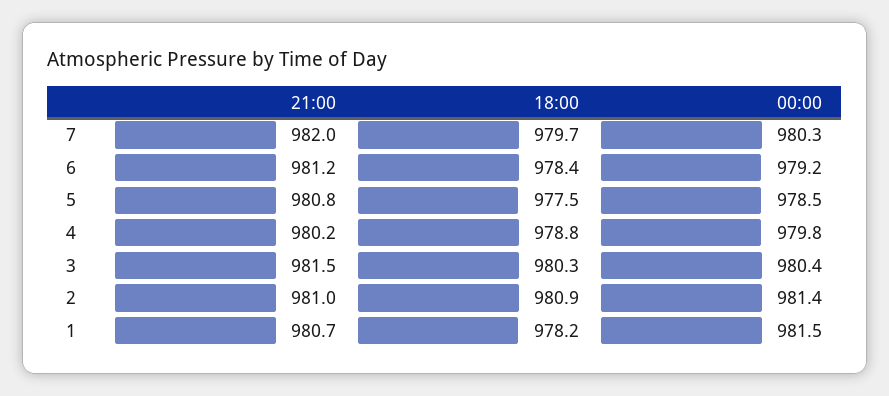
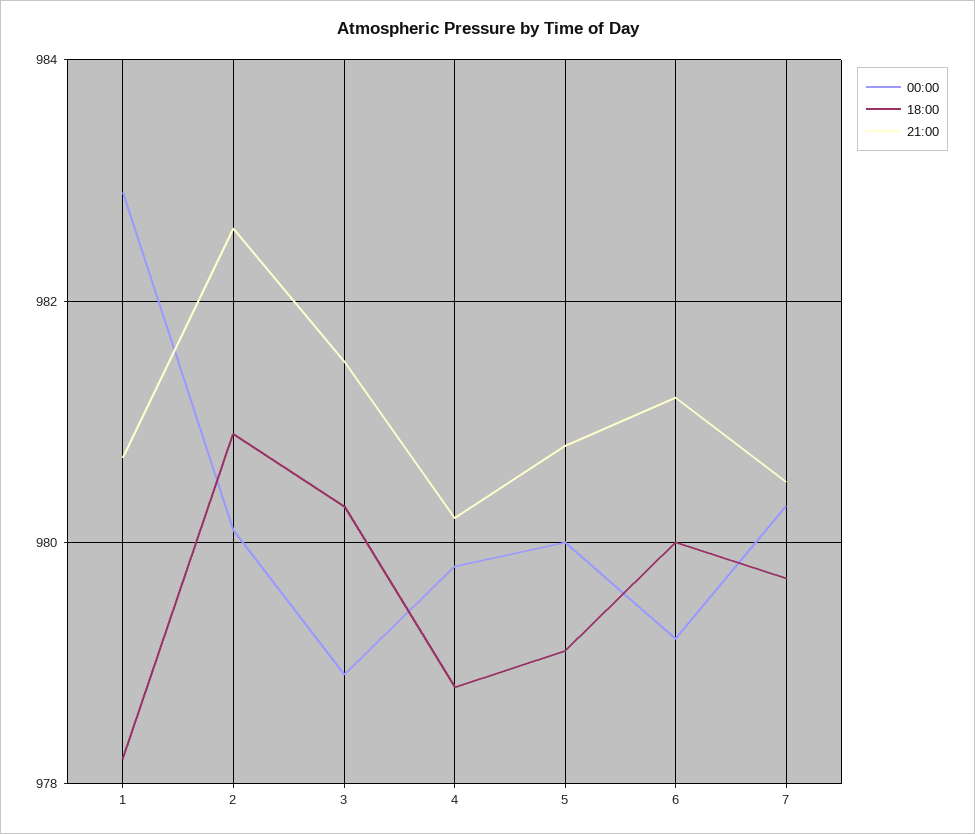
21:00, 7: 982 -> 980.5
18:00, 6: 978.4 -> 980
18:00, 5: 977.5 -> 979
00:00, 5: 978.5 -> 980
00:00, 3: 980.4 -> 979
21:00, 2: 981 -> 982.5
00:00, 2: 981.4 -> 980
00:00, 1: 981.5 -> 983

